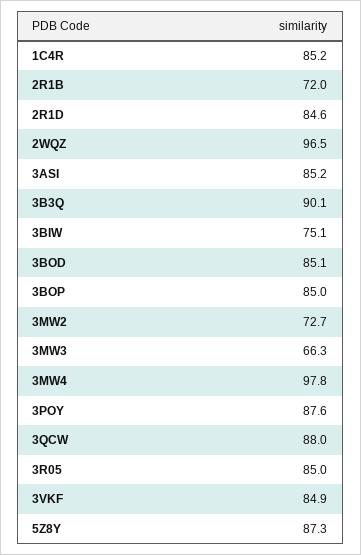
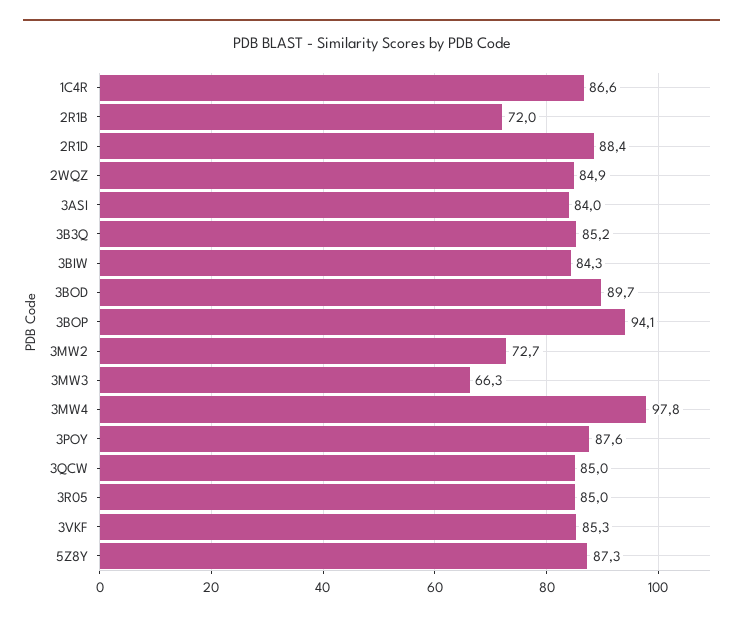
1C4R: 85.2 -> 86.6
2R1D: 84.6 -> 88.4
2WQZ: 96.5 -> 84.9
3ASI: 85.2 -> 84
3B3Q: 90.1 -> 85.2
3BIW: 75.1 -> 84.3
3BOD: 85.1 -> 89.7
3BOP: 85 -> 94.1
3QCW: 88 -> 85
3VKF: 84.9 -> 85.3

